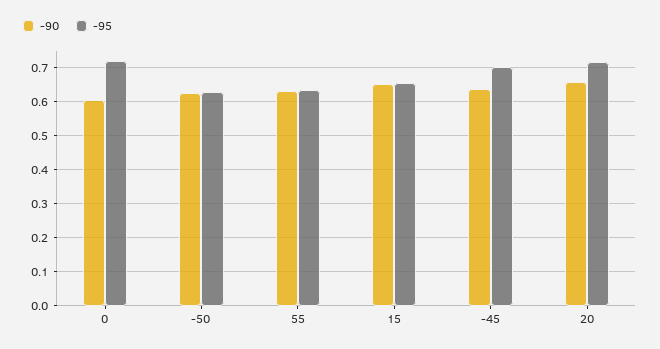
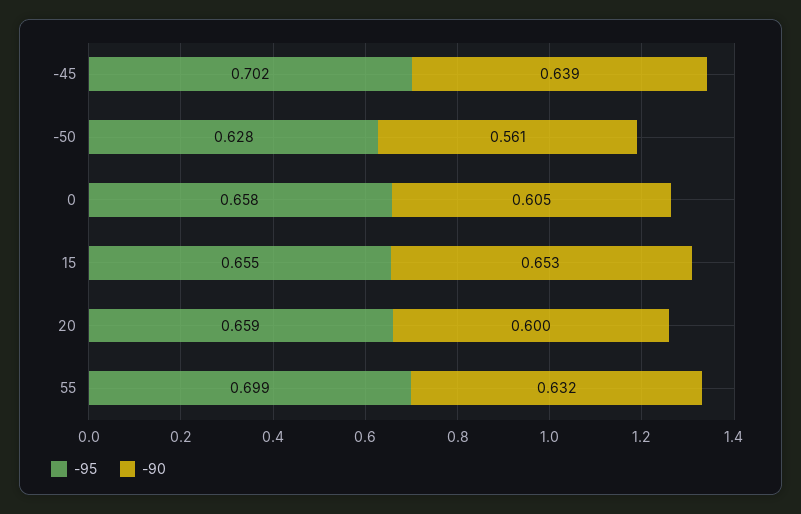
-95, 0: 0.72 -> 0.658
-90, -50: 0.62 -> 0.561
-95, 55: 0.64 -> 0.699
-90, 20: 0.66 -> 0.6
-95, 20: 0.72 -> 0.659

